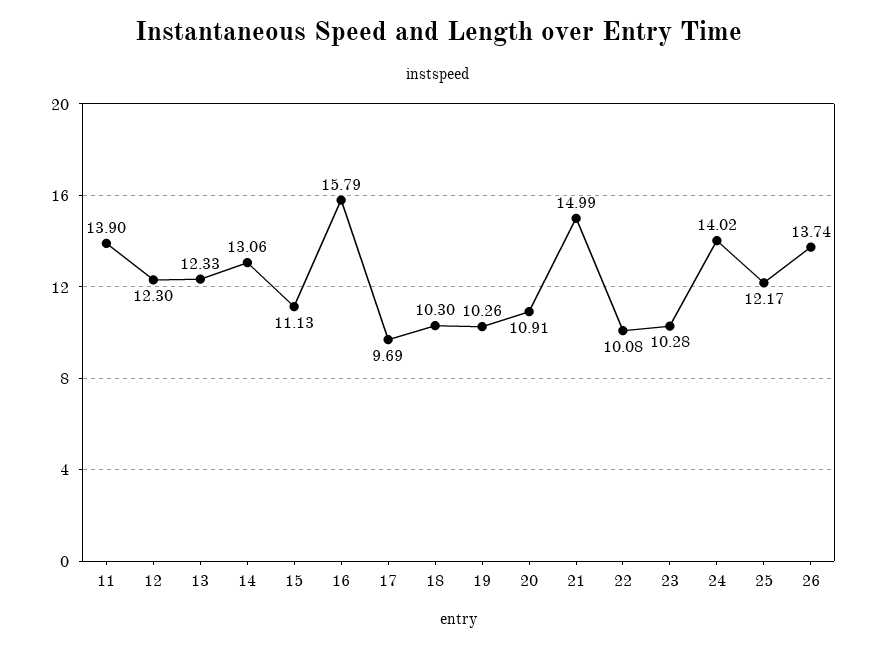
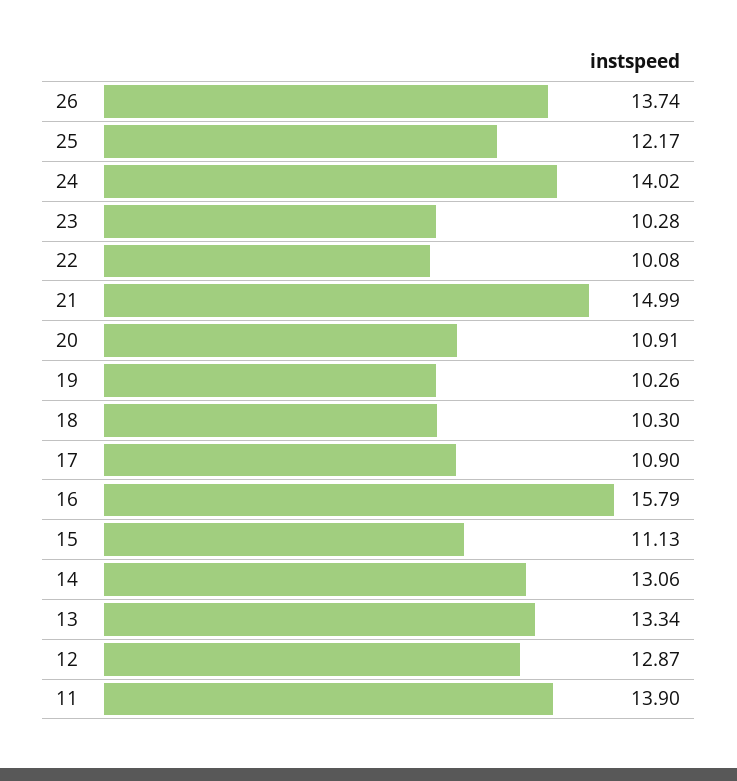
12: 12.3 -> 12.87
13: 12.33 -> 13.34
17: 9.69 -> 10.9

